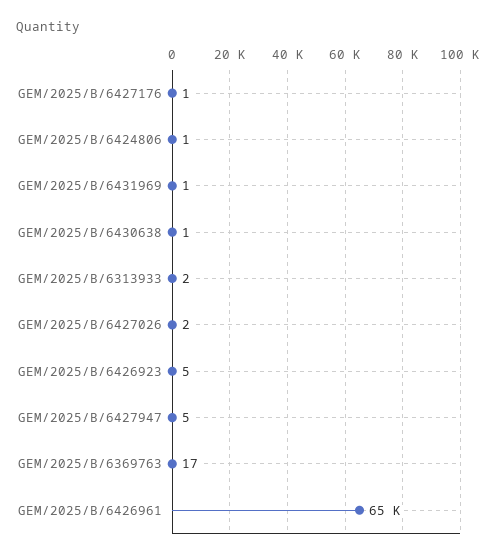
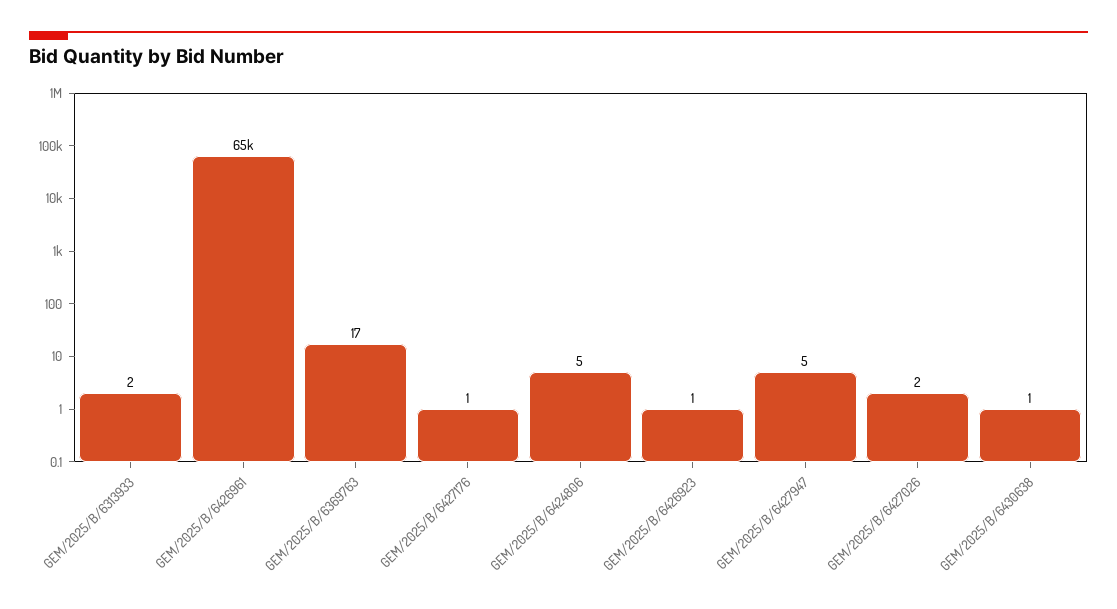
GEM/2025/B/6424806: 1 -> 5
GEM/2025/B/6431969: 1 -> none
GEM/2025/B/6426923: 5 -> 1

